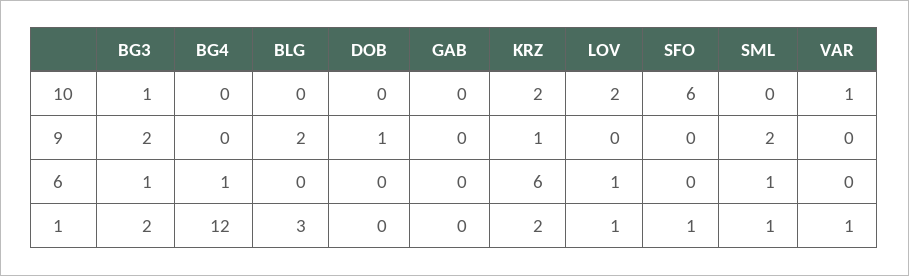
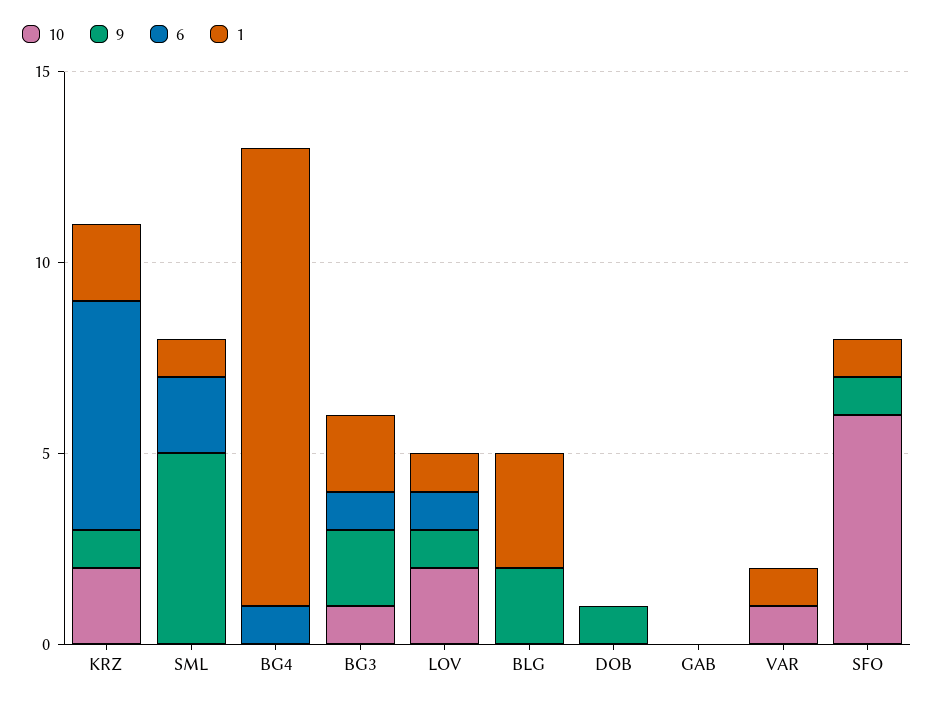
9, LOV: 0 -> 1
9, SFO: 0 -> 1
9, SML: 2 -> 5
6, SML: 1 -> 2

